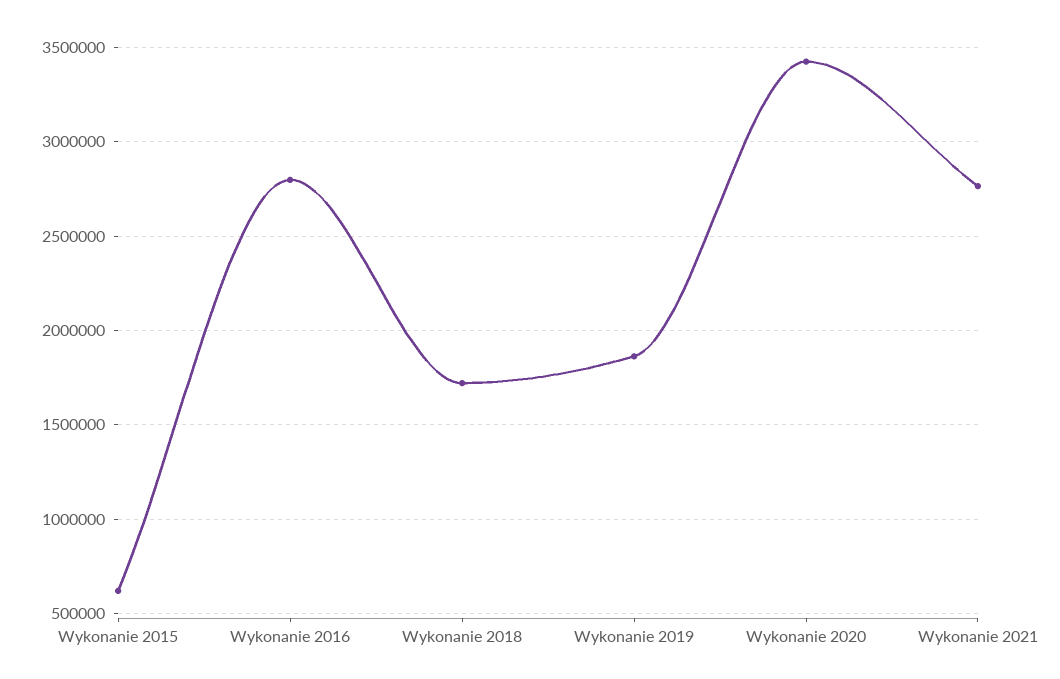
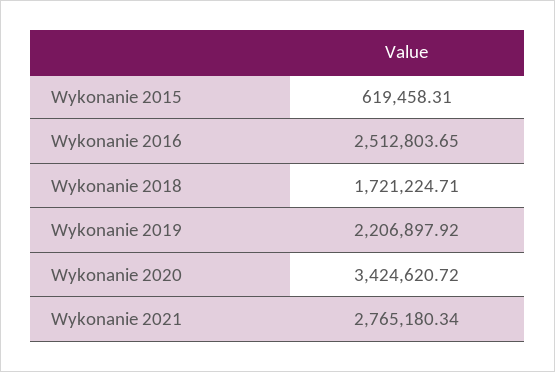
Wykonanie 2016: 2800000 -> 2512803.65
Wykonanie 2019: 1850000 -> 2206897.92

